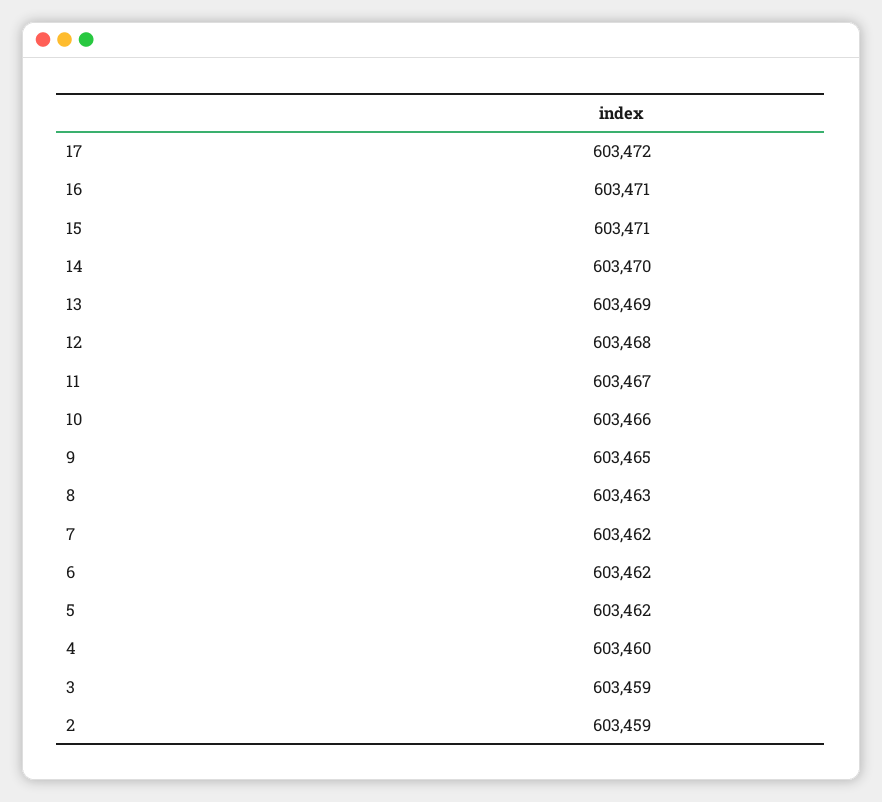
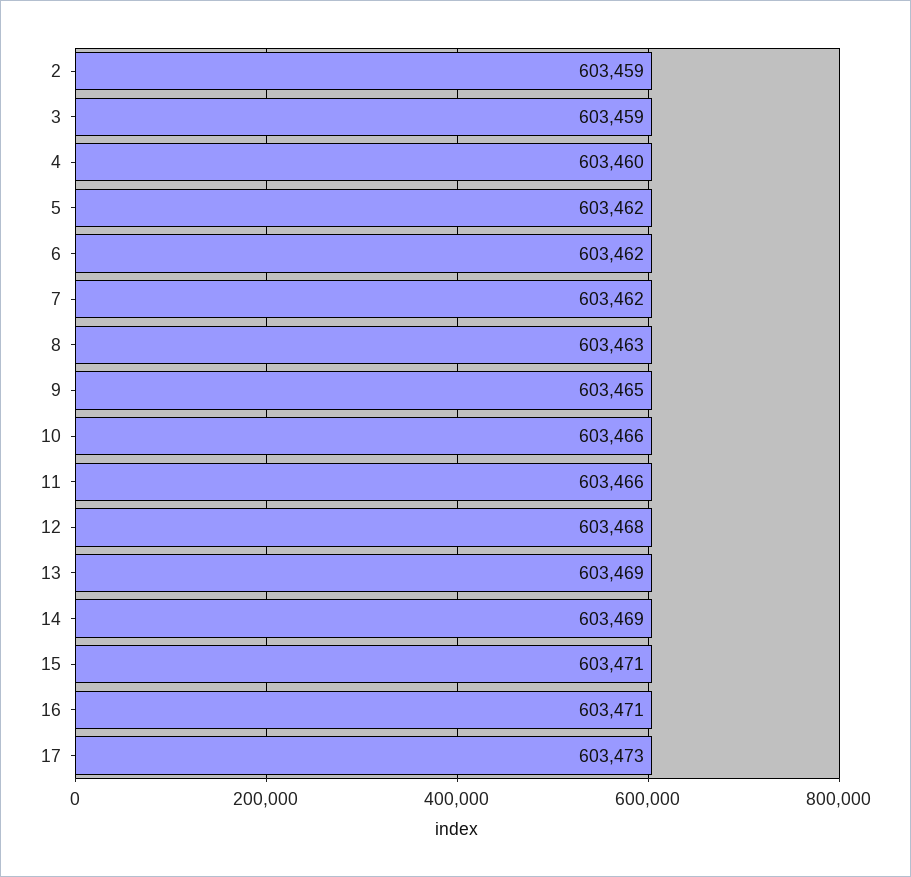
17: 603472 -> 603473
14: 603470 -> 603469
11: 603467 -> 603466

